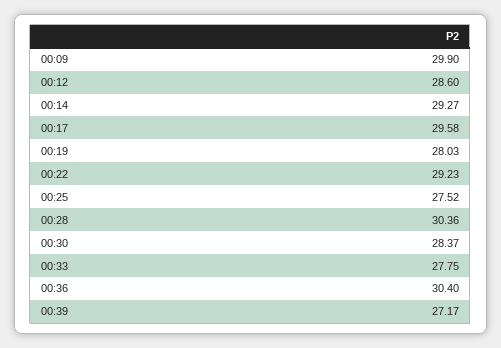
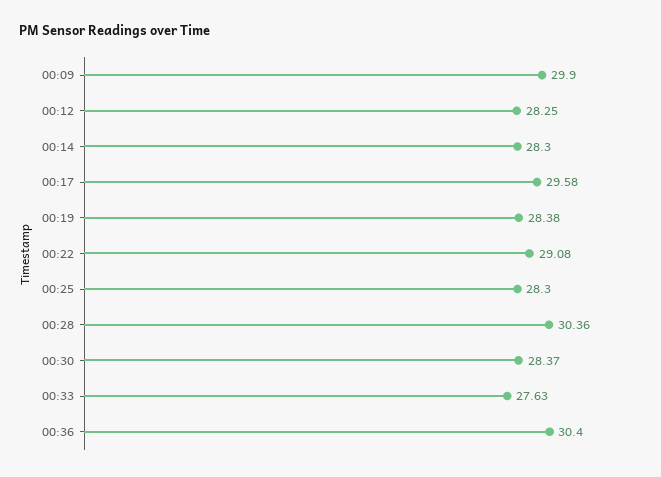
00:12: 28.6 -> 28.25
00:14: 29.27 -> 28.3
00:19: 28.03 -> 28.38
00:22: 29.23 -> 29.08
00:25: 27.52 -> 28.3
00:33: 27.75 -> 27.63
00:39: 27.17 -> none

